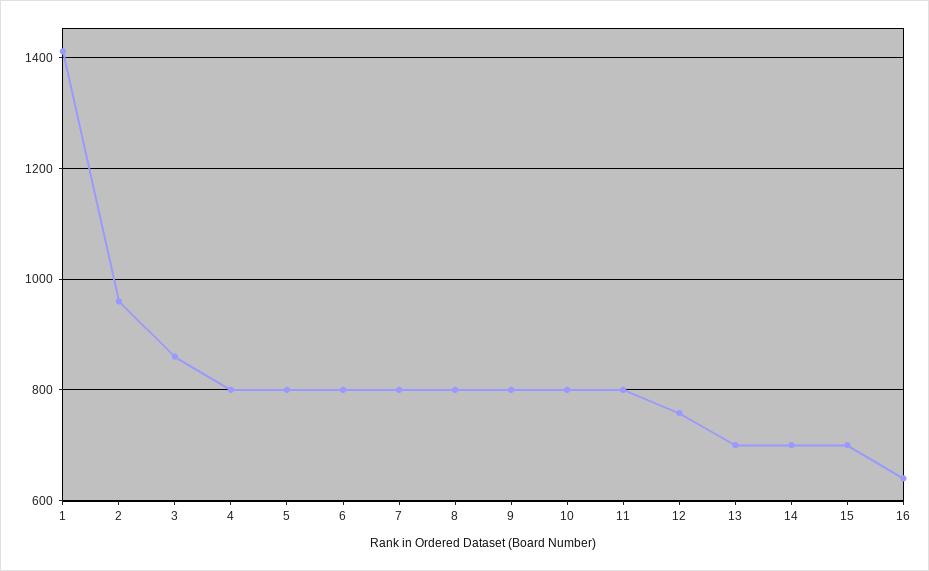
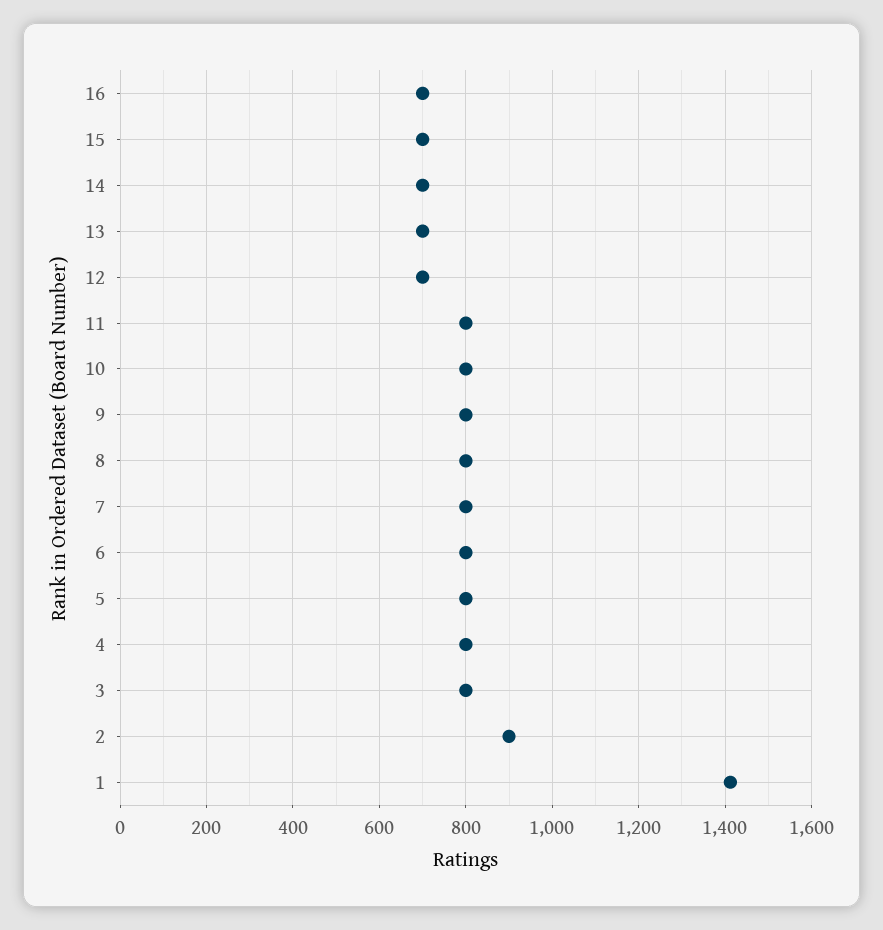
2: 960 -> 900
3: 860 -> 800
12: 760 -> 700
16: 640 -> 700

